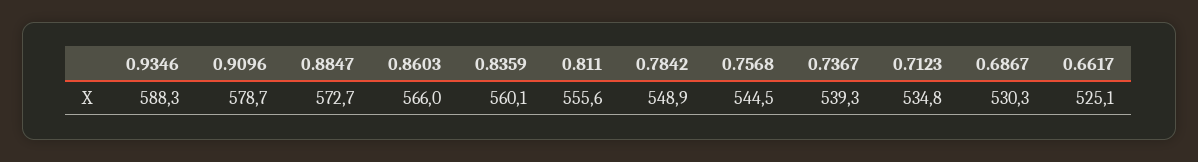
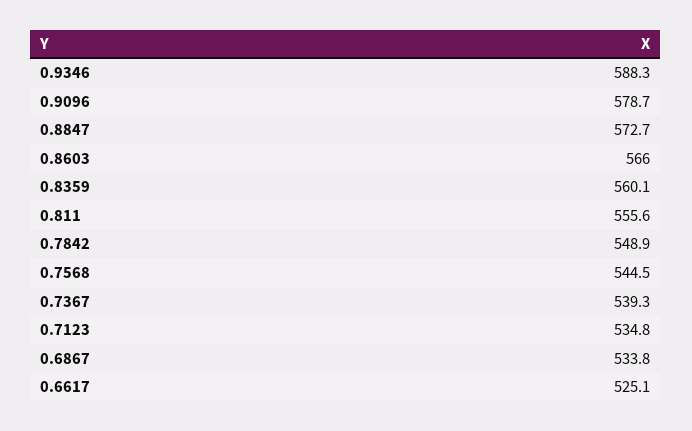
0.6867: 530.3 -> 533.8

